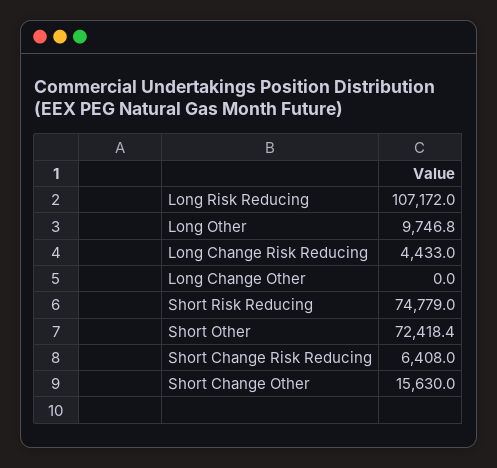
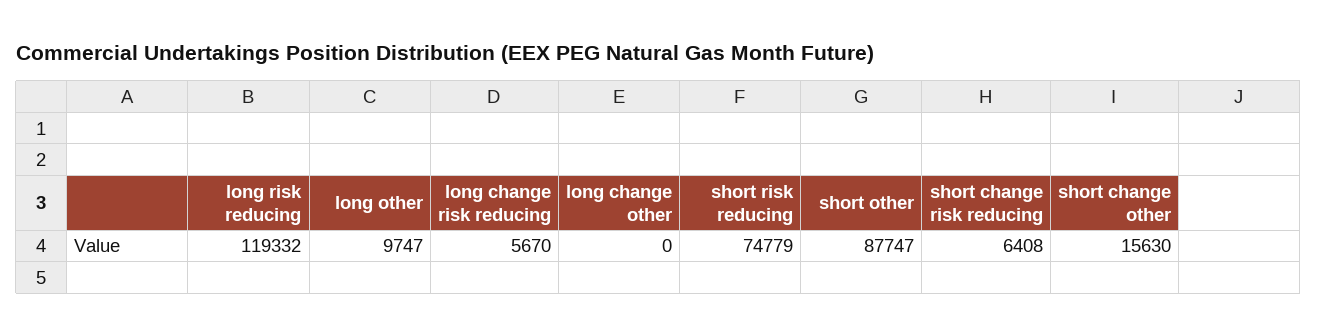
Long Risk Reducing: 107172 -> 119332
Long Change Risk Reducing: 4433 -> 5670
Short Other: 72418.4 -> 87747

